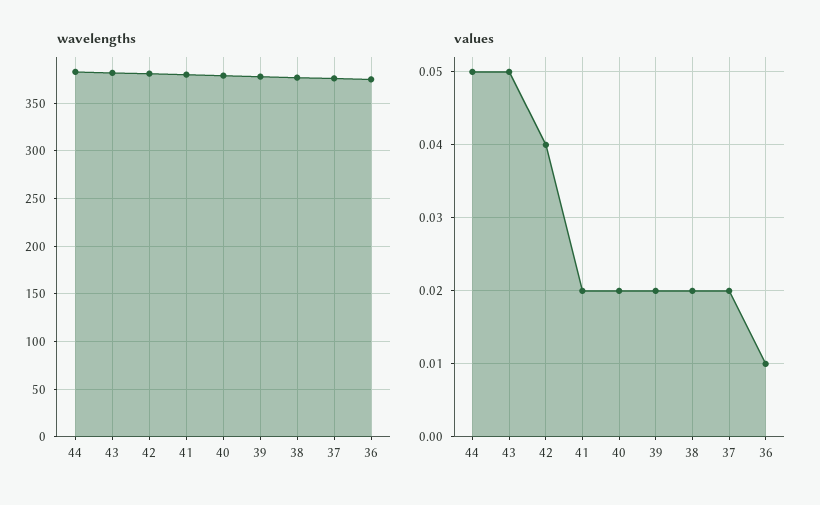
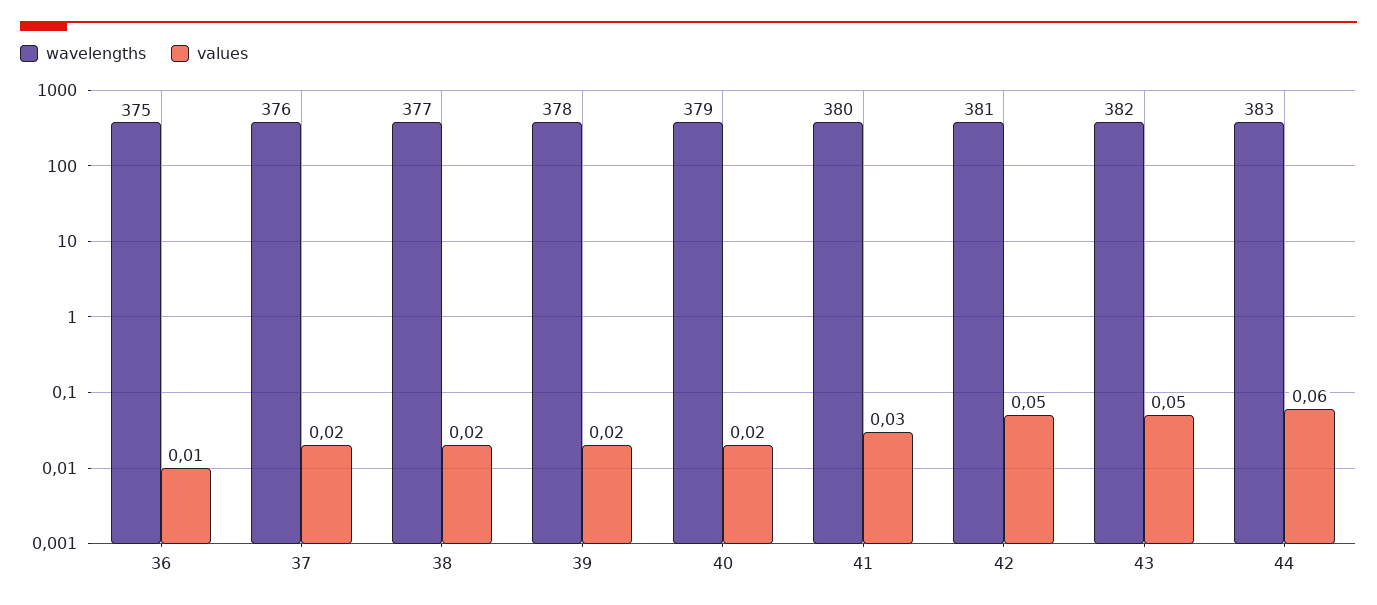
values, 44: 0.05 -> 0.06
values, 42: 0.04 -> 0.05
values, 41: 0.02 -> 0.03

